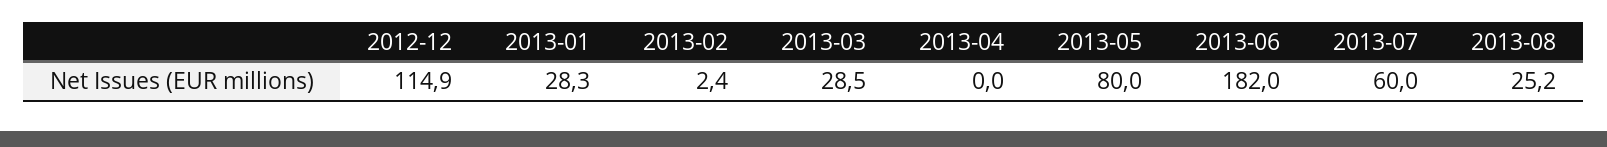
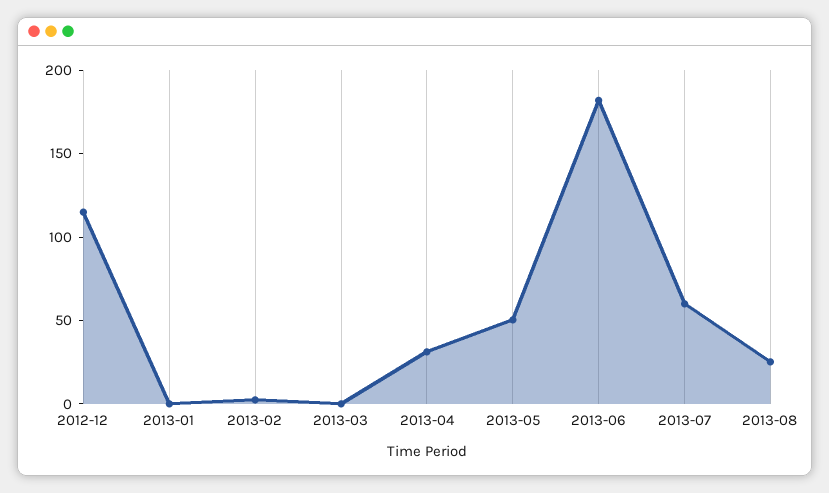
2013-01: 28.3 -> 0
2013-03: 28.5 -> 0
2013-04: 0 -> 30
2013-05: 80 -> 50

